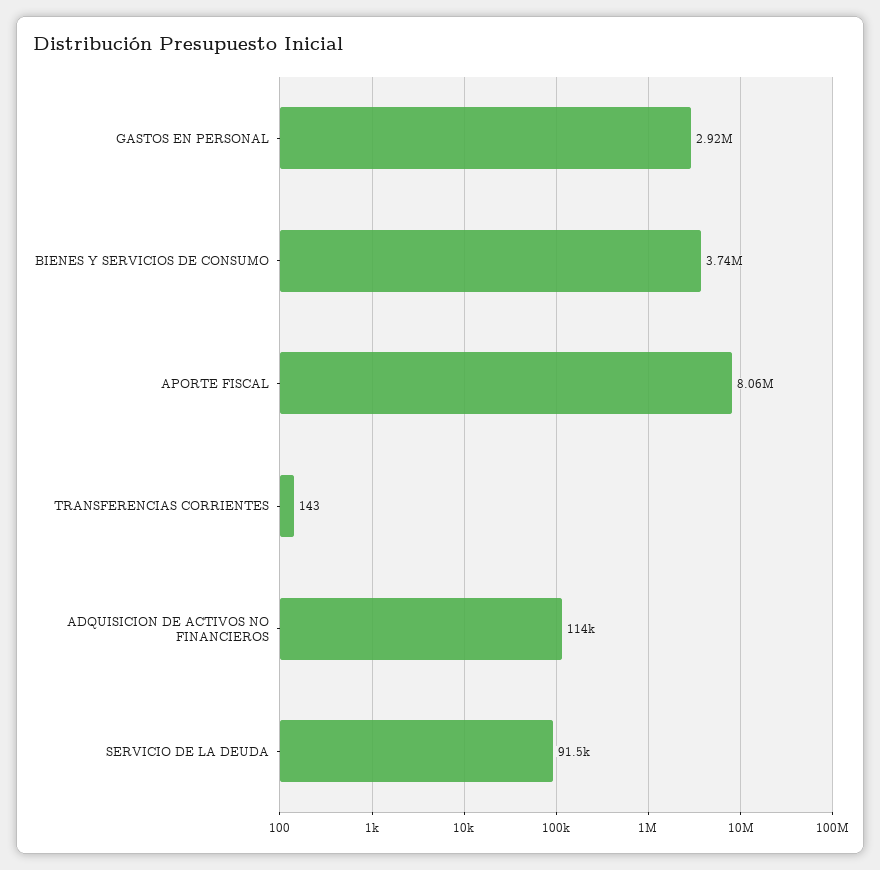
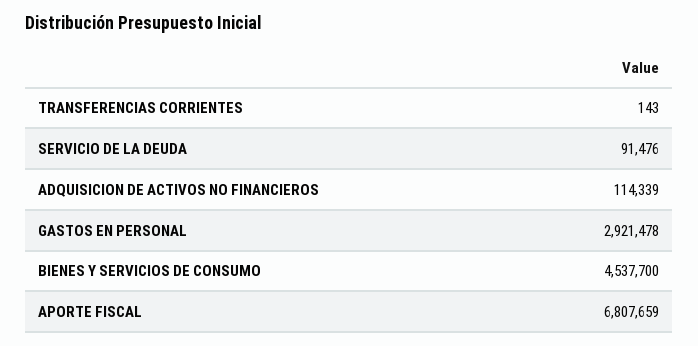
BIENES Y SERVICIOS DE CONSUMO: 3740000 -> 4537700
APORTE FISCAL: 8060000 -> 6807659

